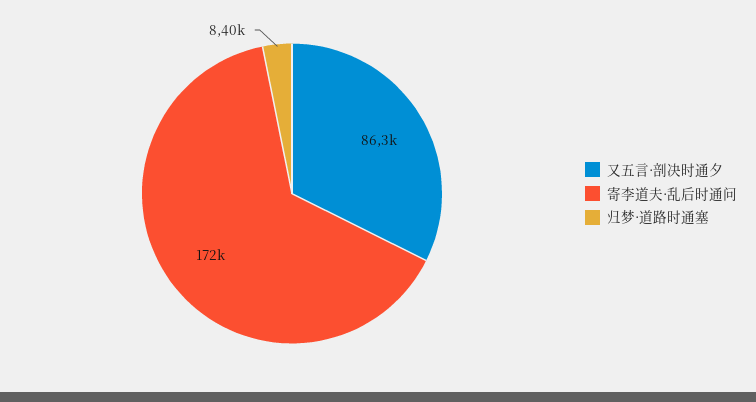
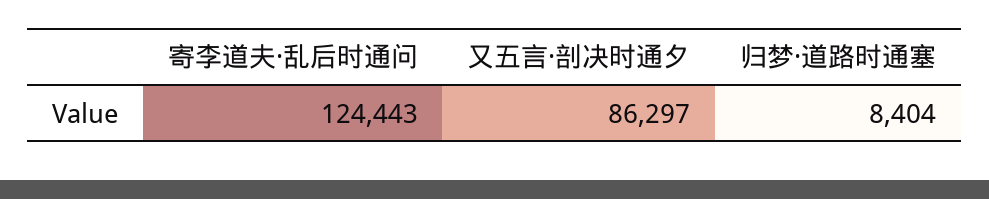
寄李道夫·乱后时通问: 172000 -> 124443

